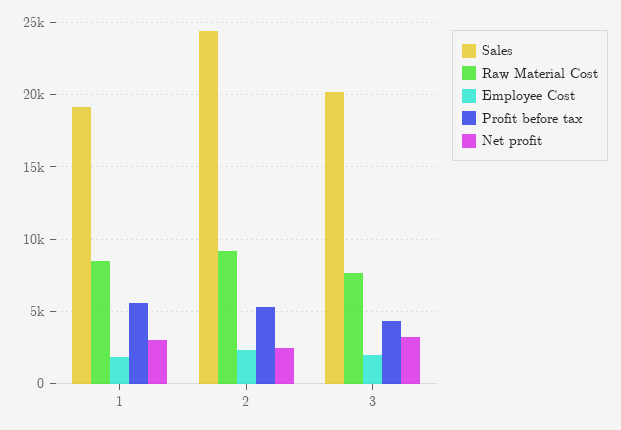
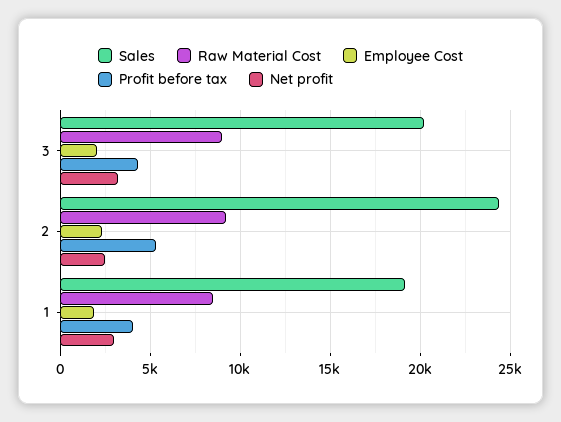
Profit before tax, 1: 5500 -> 4000
Raw Material Cost, 3: 7500 -> 9000

